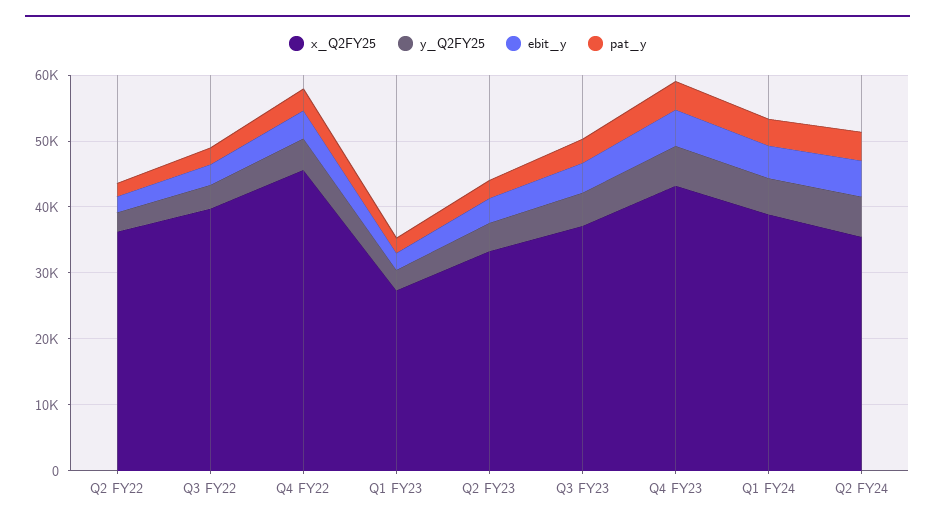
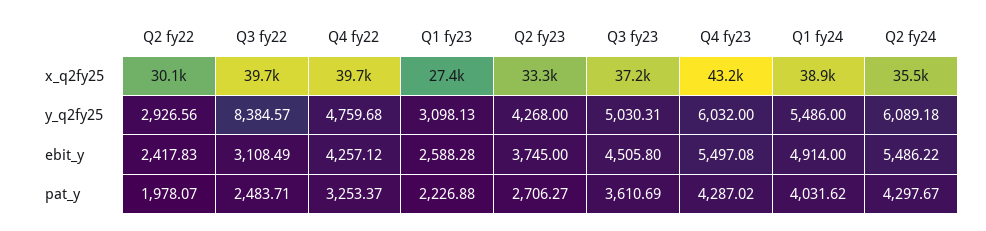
x_Q2FY25, Q2 FY22: 36000 -> 30100
y_Q2FY25, Q3 FY22: 4000 -> 8384.57
x_Q2FY25, Q4 FY22: 46000 -> 39700

